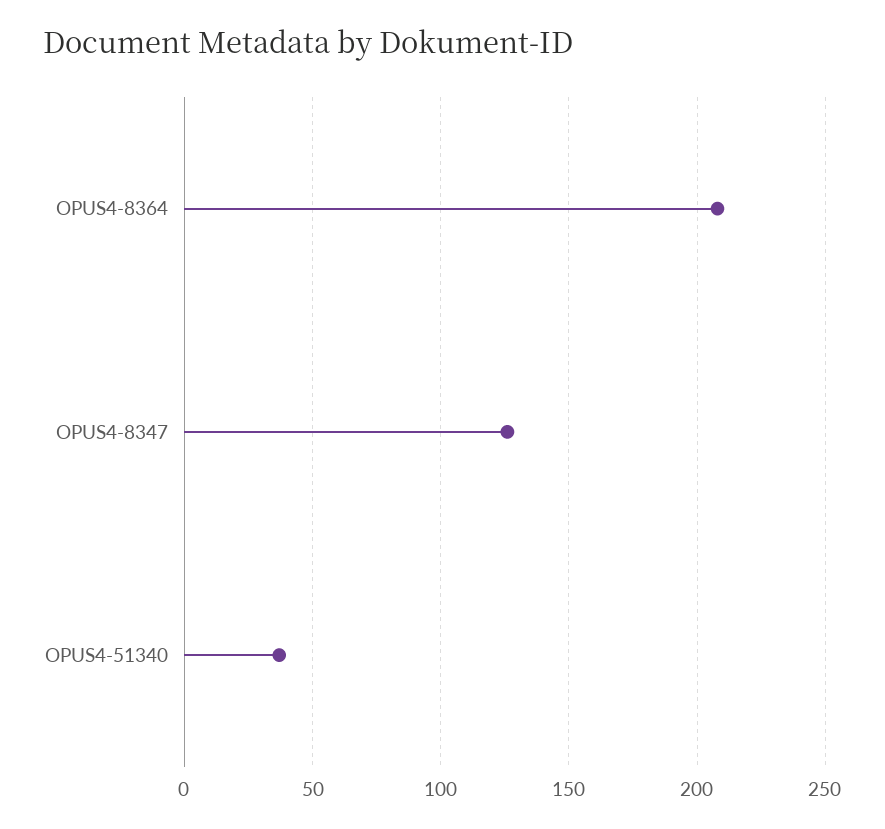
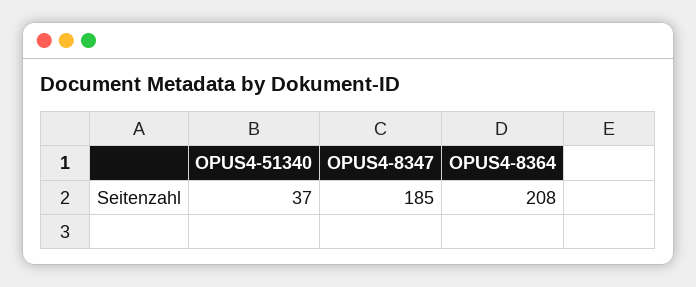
OPUS4-8347: 125 -> 185

